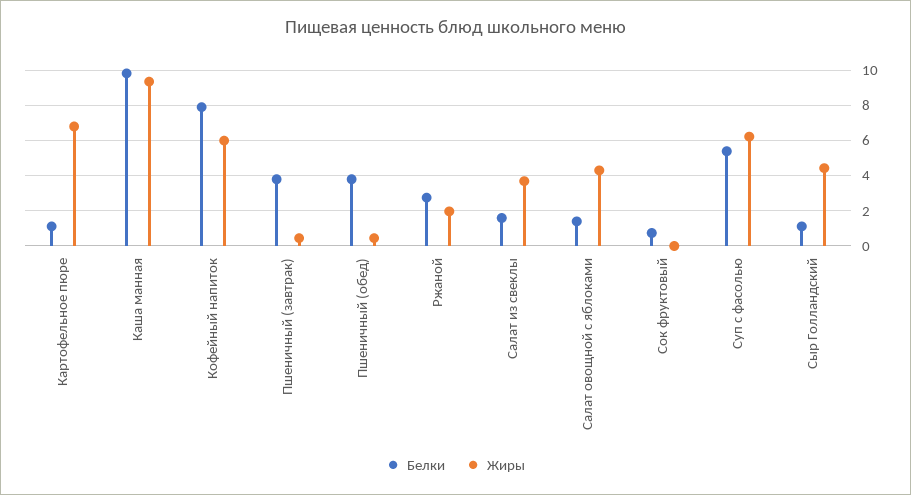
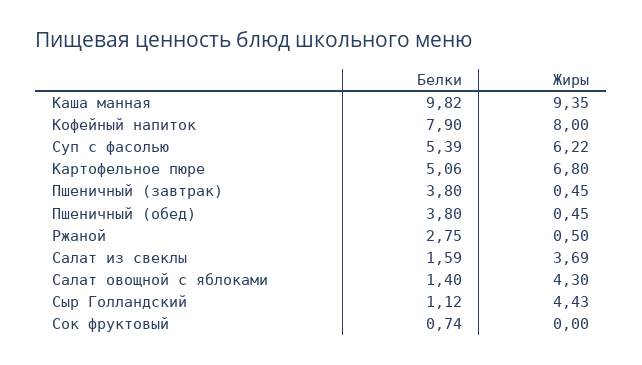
Белки, Картофельное пюре: 1 -> 5.06
Жиры, Кофейный напиток: 6 -> 8
Жиры, Ржаной: 2 -> 0.5

